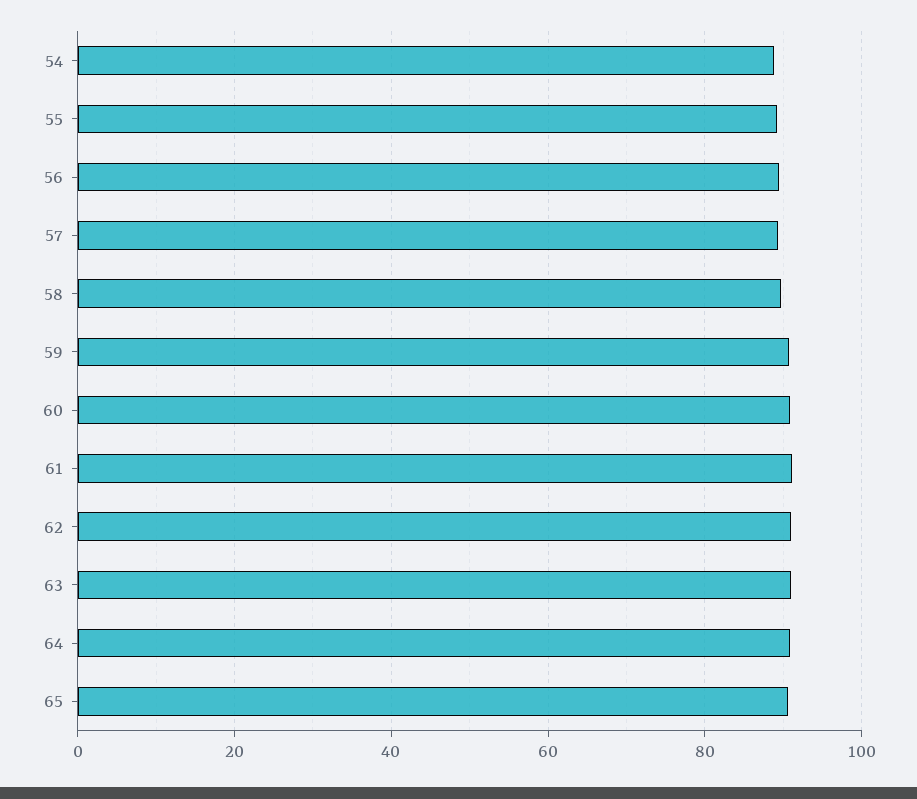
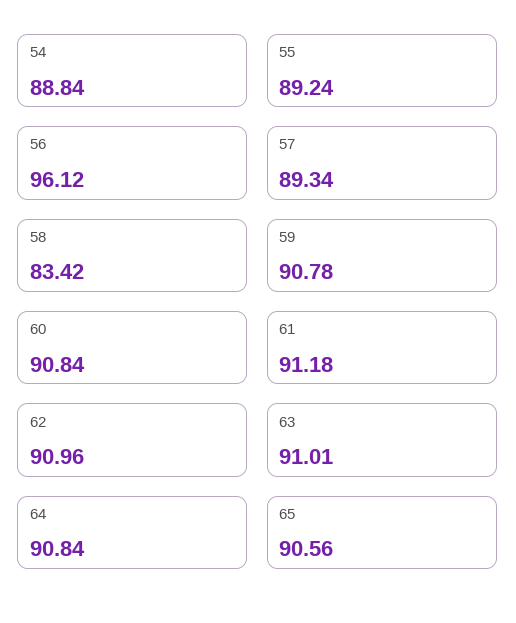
56: 90 -> 96.12
58: 90 -> 83.42

